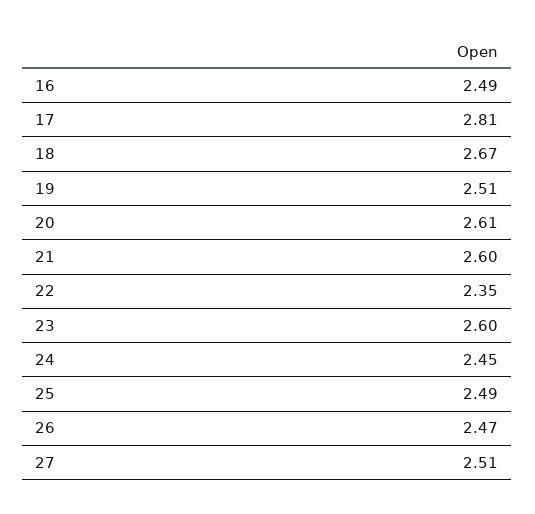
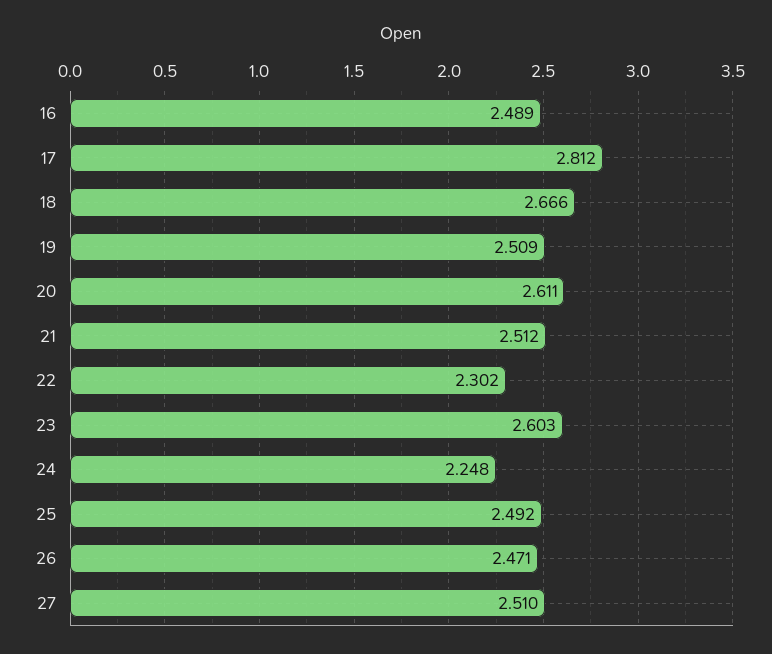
21: 2.6 -> 2.512
22: 2.35 -> 2.302
24: 2.45 -> 2.248

